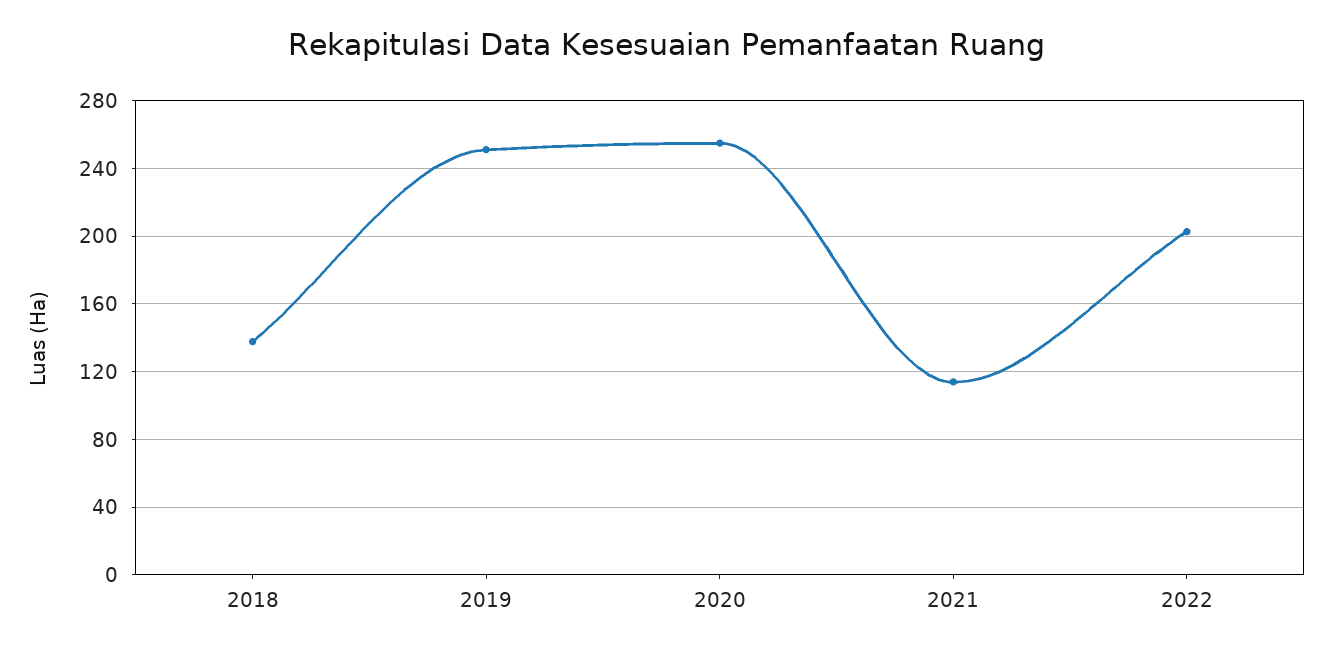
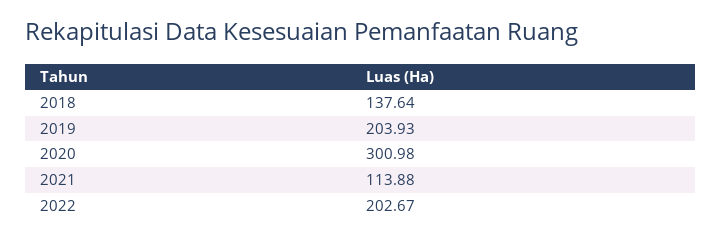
2019: 250 -> 203.93
2020: 255 -> 300.98

